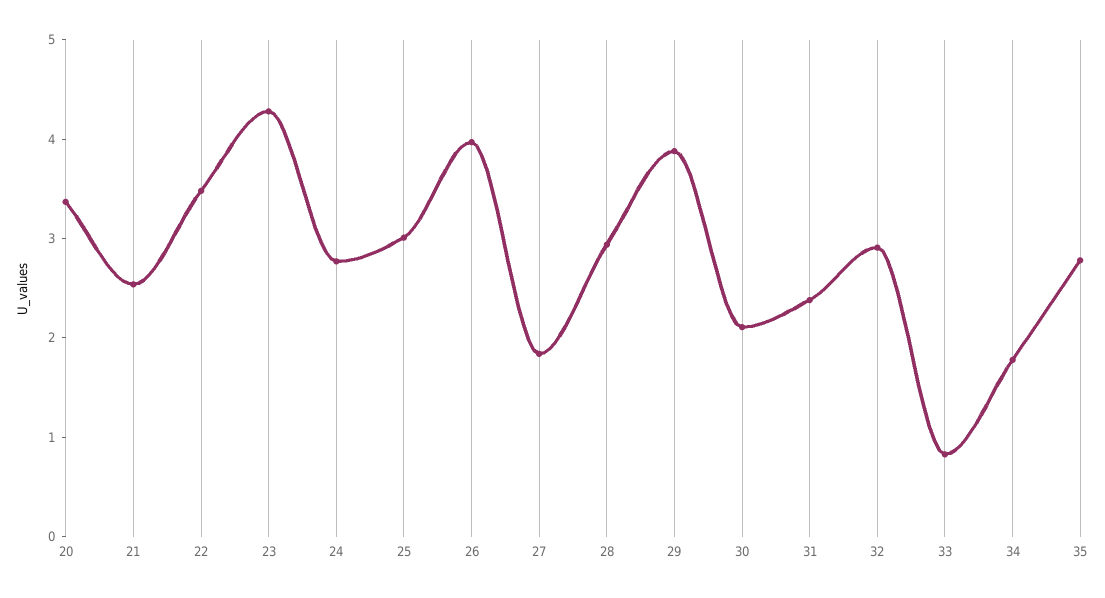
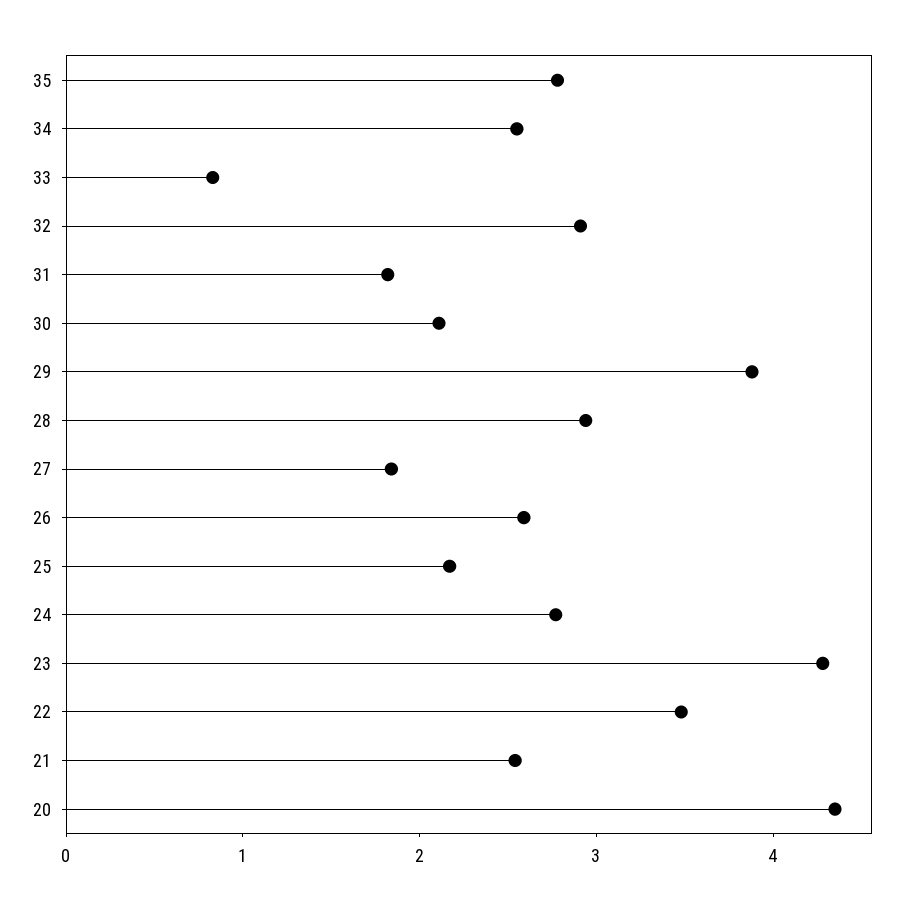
20: 3.4 -> 4.4
25: 3 -> 2.2
26: 4 -> 2.6
31: 2.4 -> 1.8
34: 1.8 -> 2.6

